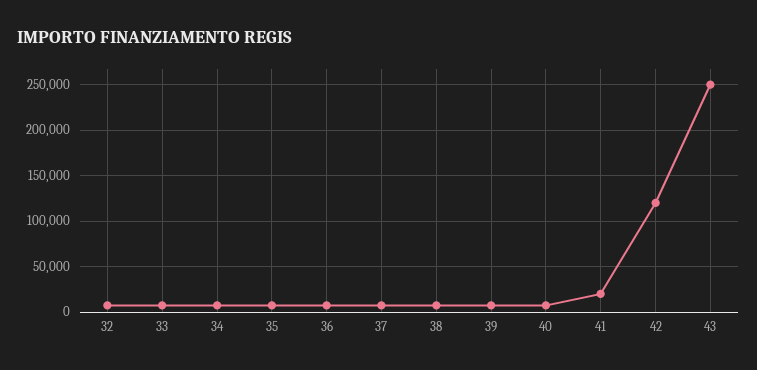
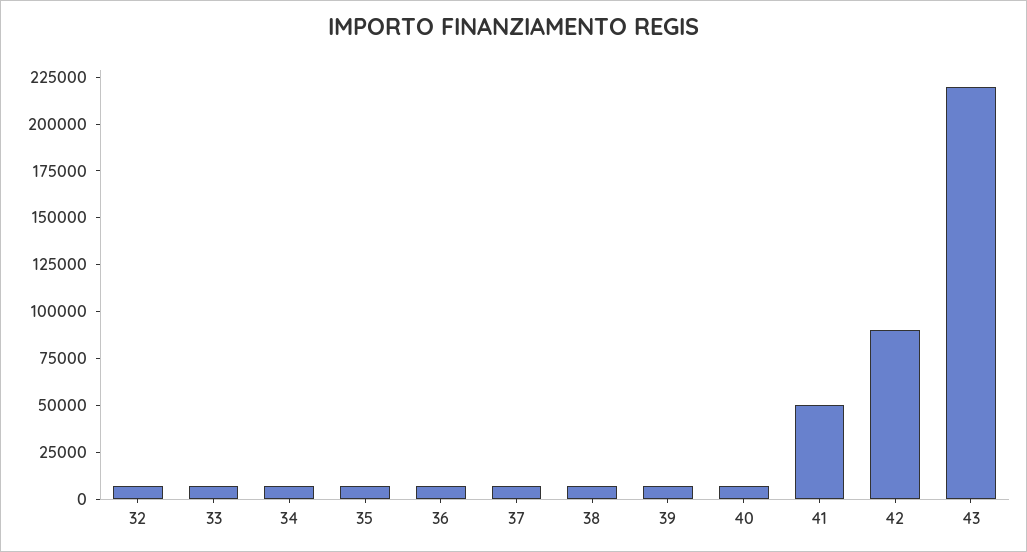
41: 20000 -> 50000
42: 120000 -> 90000
43: 250000 -> 220000

